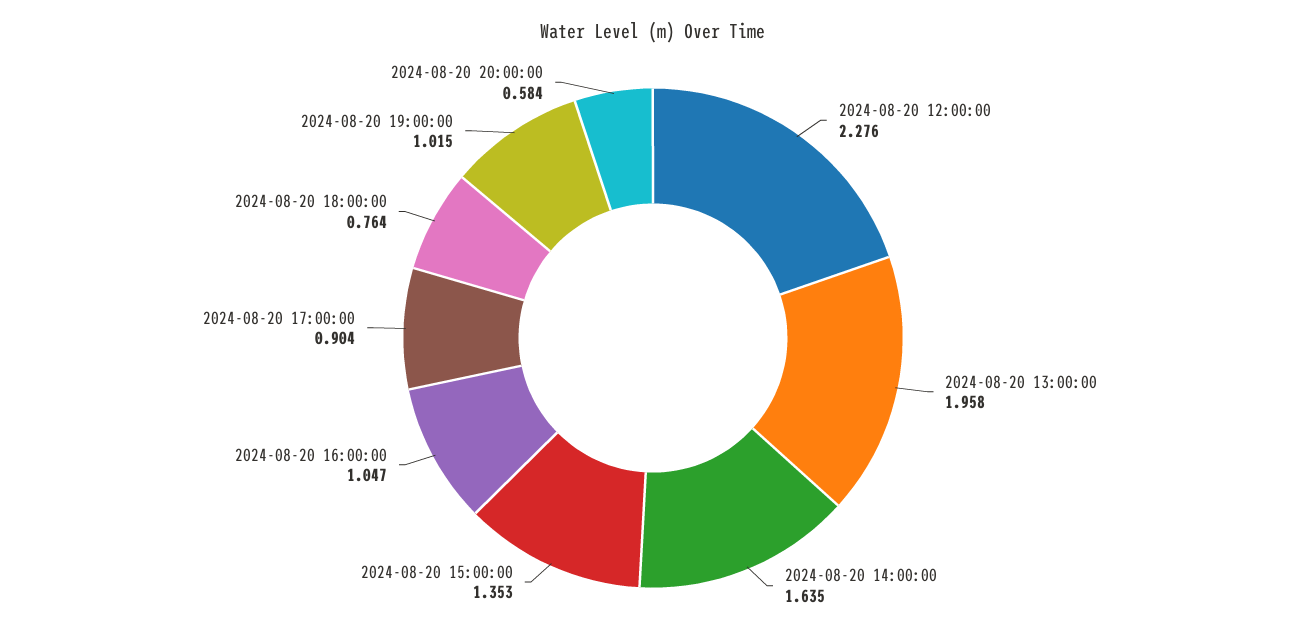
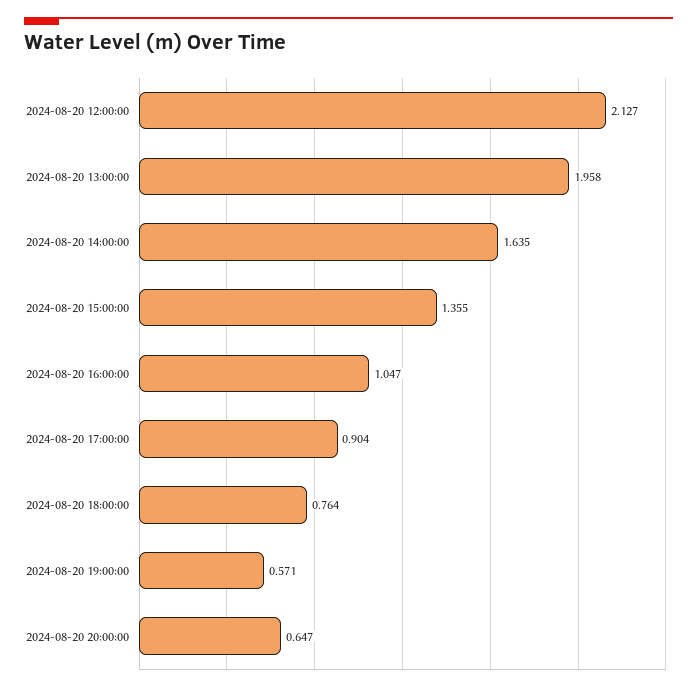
2024-08-20 12:00:00: 2.276 -> 2.127
2024-08-20 15:00:00: 1.353 -> 1.355
2024-08-20 19:00:00: 1.015 -> 0.571
2024-08-20 20:00:00: 0.584 -> 0.647

